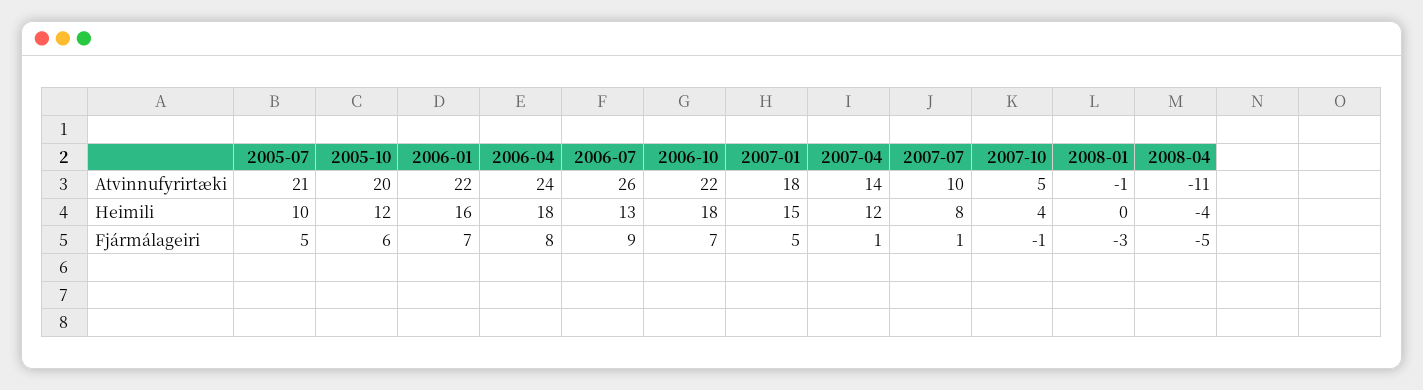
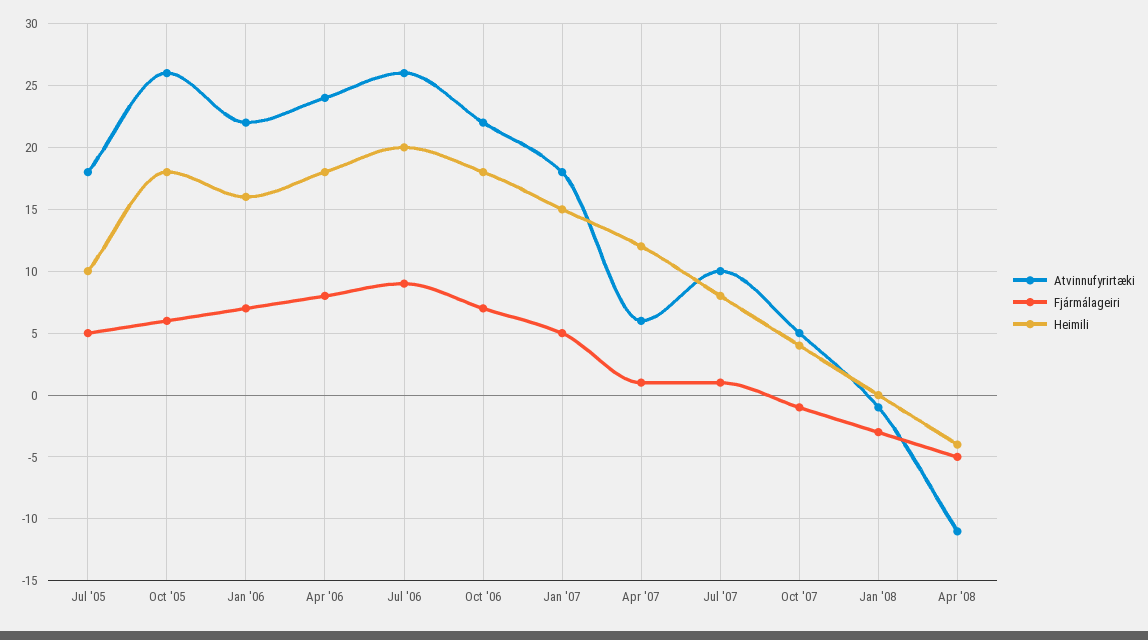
Atvinnufyrirtæki, 2005-07: 21 -> 18
Atvinnufyrirtæki, 2005-10: 20 -> 26
Atvinnufyrirtæki, 2007-04: 14 -> 6
Heimili, 2005-10: 12 -> 18
Heimili, 2006-07: 13 -> 20

